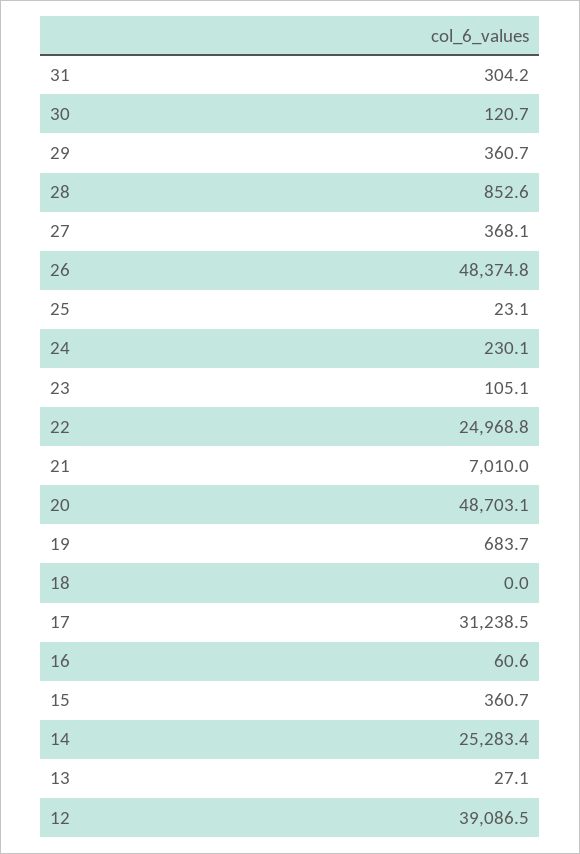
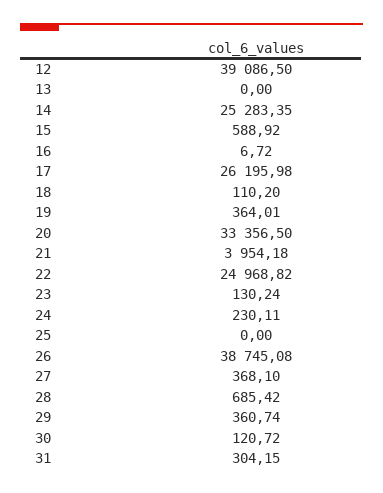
28: 852.6 -> 685.42
26: 48374.8 -> 38745.08
25: 23.1 -> 0
23: 105.1 -> 130.24
21: 7010 -> 3954.18
20: 48703.1 -> 33356.5
19: 683.7 -> 364.01
18: 0 -> 110.2
17: 31238.5 -> 26195.98
16: 60.6 -> 6.72
15: 360.7 -> 588.92
13: 27.1 -> 0

